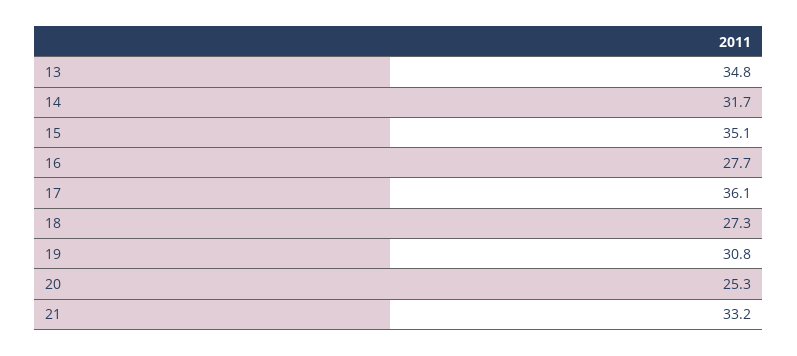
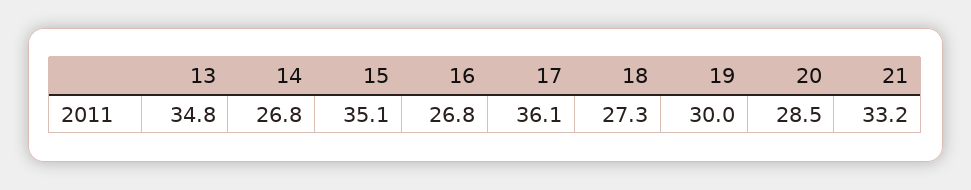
14: 31.7 -> 26.8
16: 27.7 -> 26.8
19: 30.8 -> 30
20: 25.3 -> 28.5

